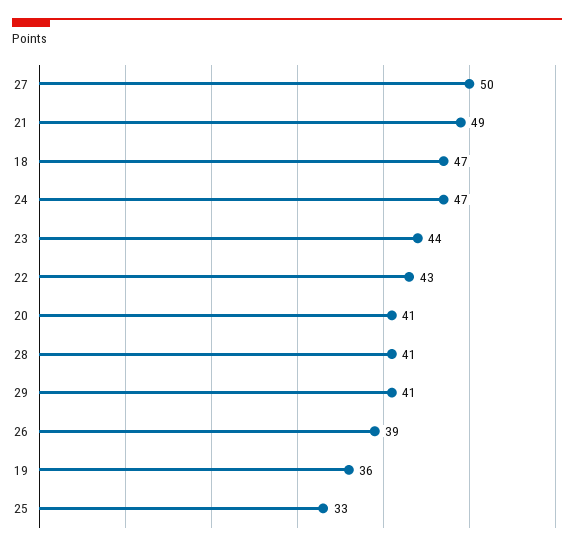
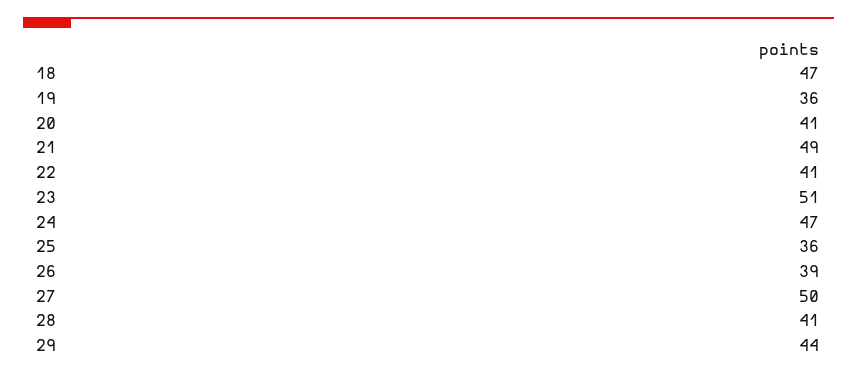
23: 44 -> 51
22: 43 -> 41
29: 41 -> 44
25: 33 -> 36

